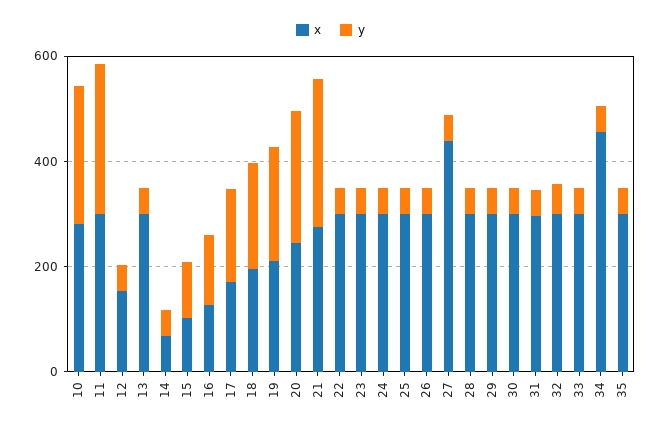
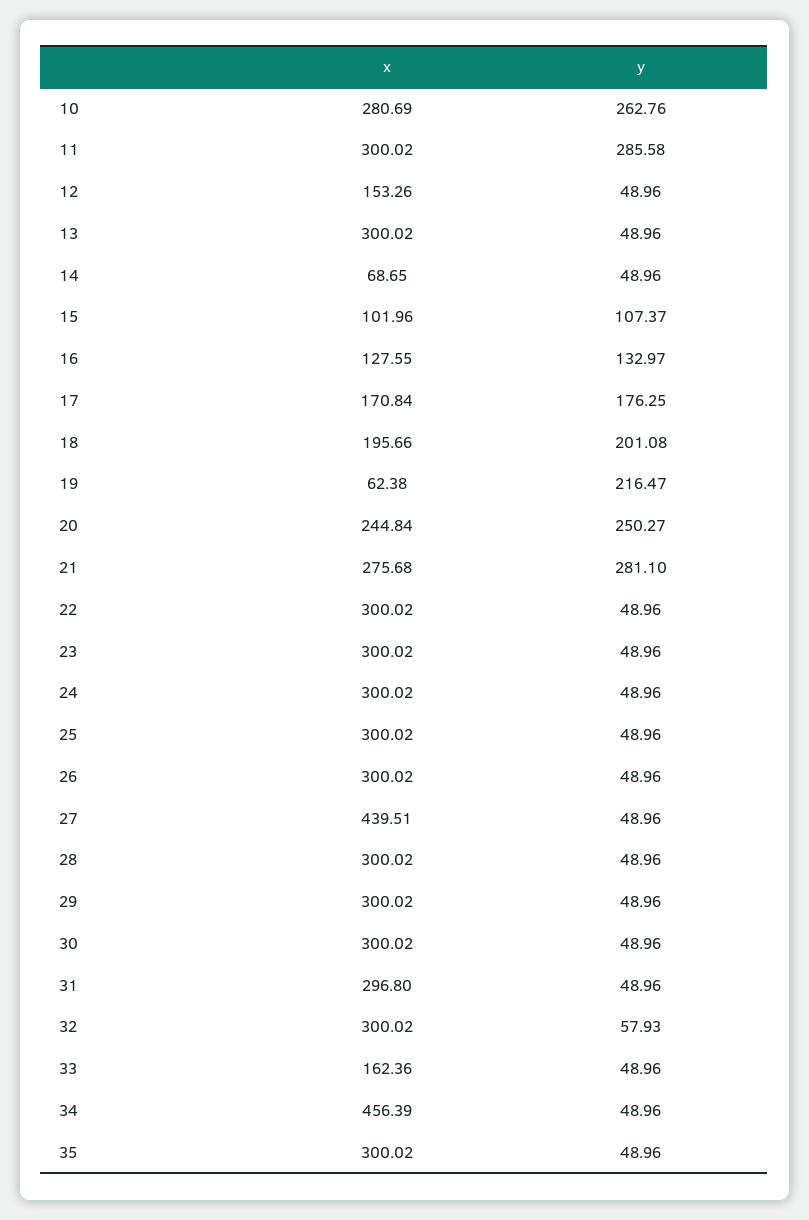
x, 19: 200 -> 62.38
x, 33: 300 -> 162.36

